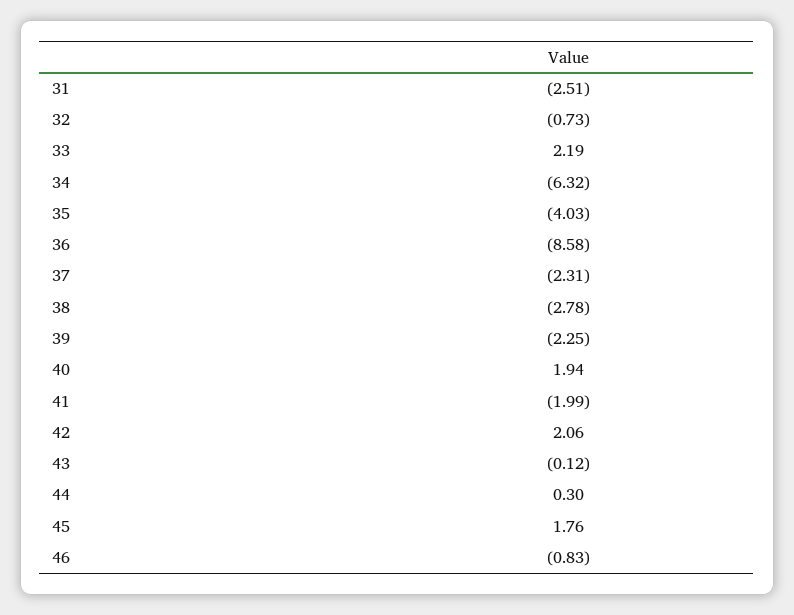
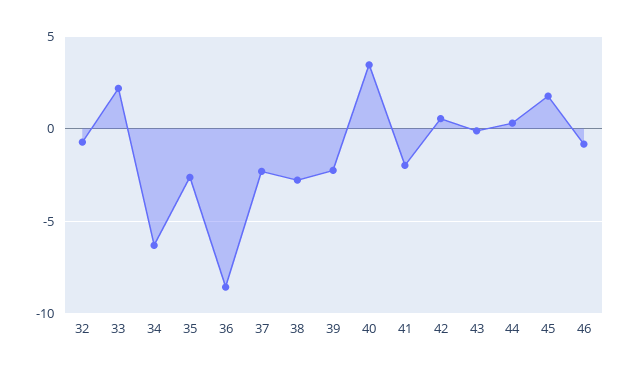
31: -2.51 -> none
35: -4.03 -> -2.5
40: 1.94 -> 3.5
42: 2.06 -> 0.5

